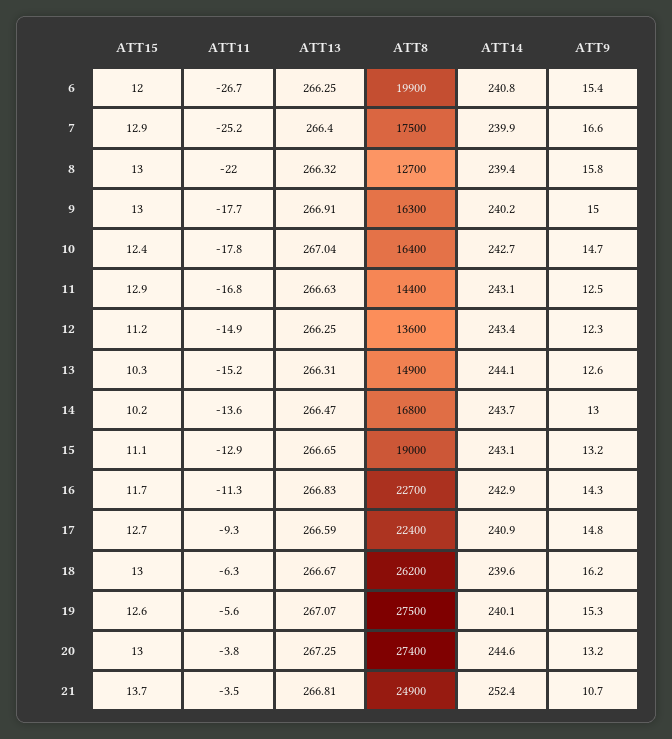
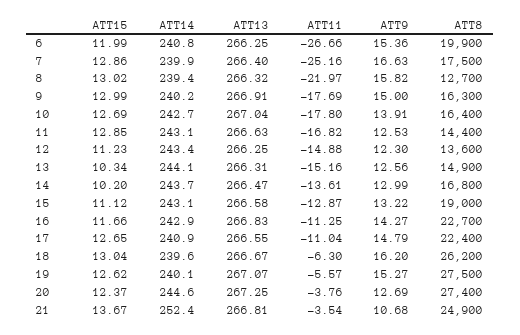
ATT15, 10: 12.4 -> 12.69
ATT9, 10: 14.7 -> 13.91
ATT13, 15: 266.65 -> 266.58
ATT11, 17: -9.3 -> -11.04
ATT13, 17: 266.59 -> 266.55
ATT15, 20: 13 -> 12.37
ATT9, 20: 13.2 -> 12.69

